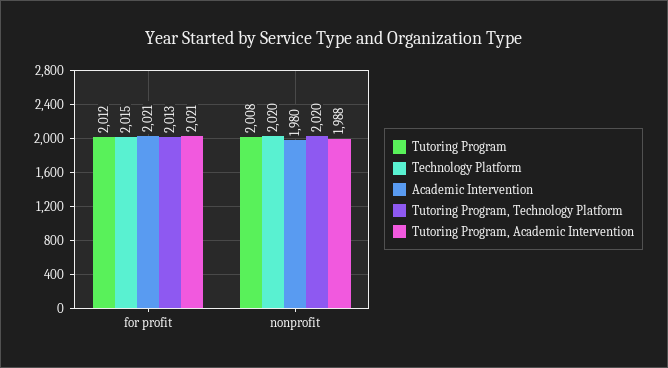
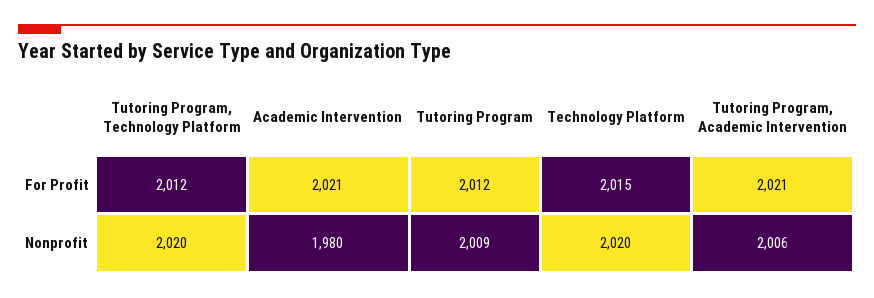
Tutoring Program, Technology Platform, for profit: 2013 -> 2012
Tutoring Program, nonprofit: 2008 -> 2009
Tutoring Program, Academic Intervention, nonprofit: 1988 -> 2006

